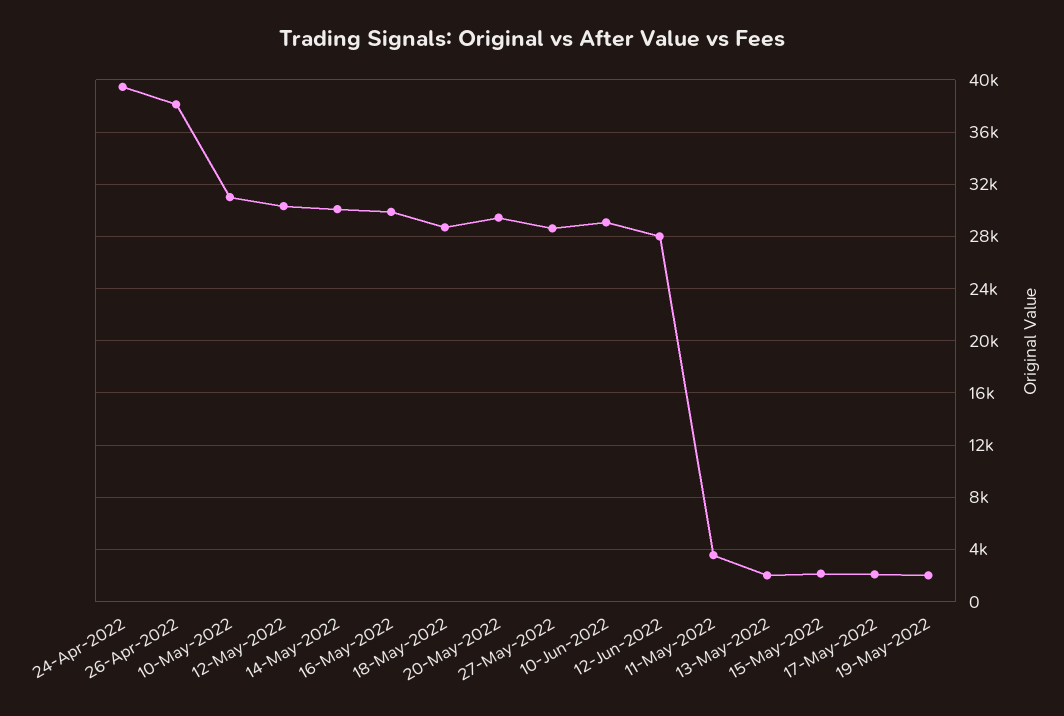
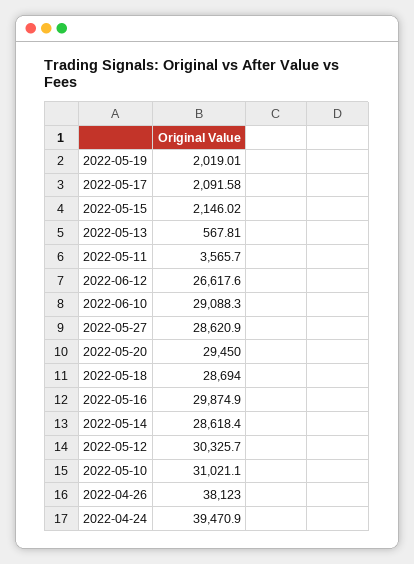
14-May-2022: 30000 -> 28618.4
12-Jun-2022: 28000 -> 26617.6
13-May-2022: 2000 -> 567.81

